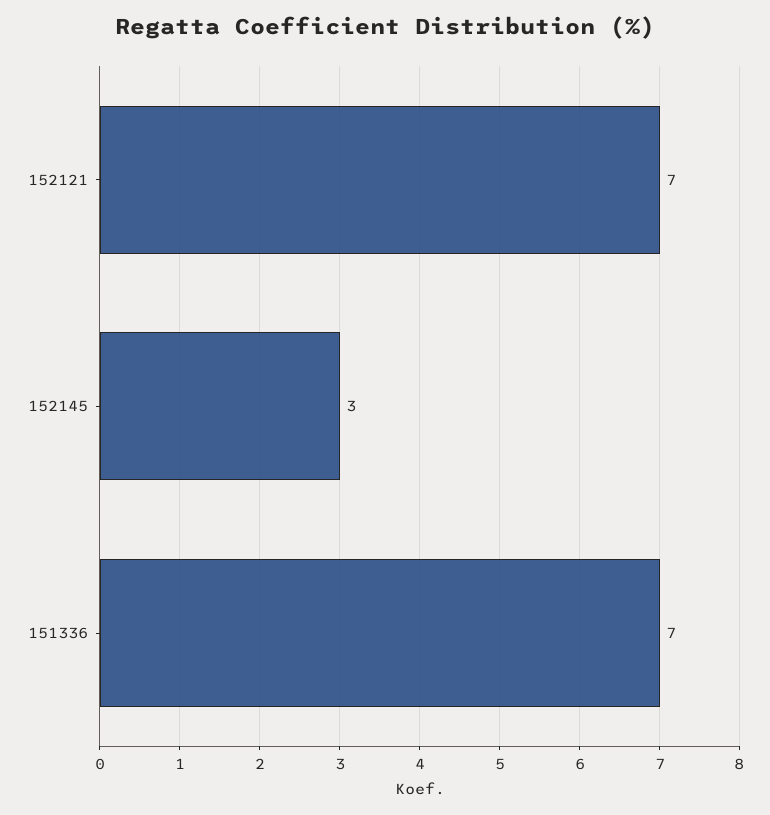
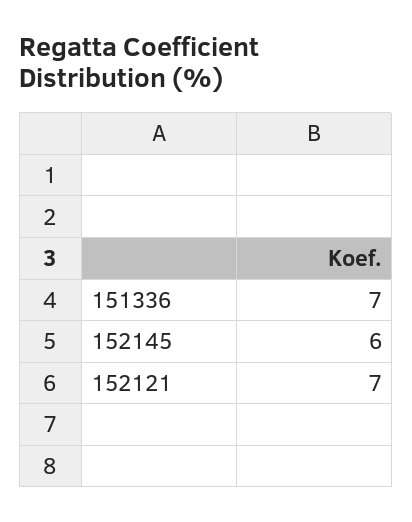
152145: 3 -> 6

